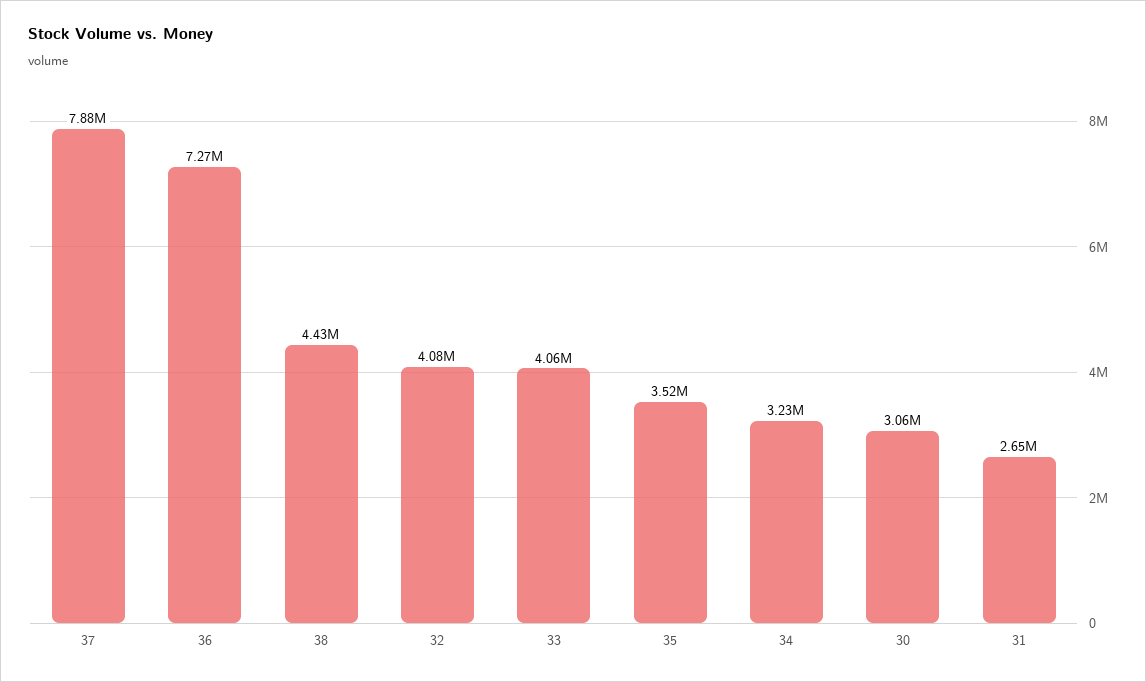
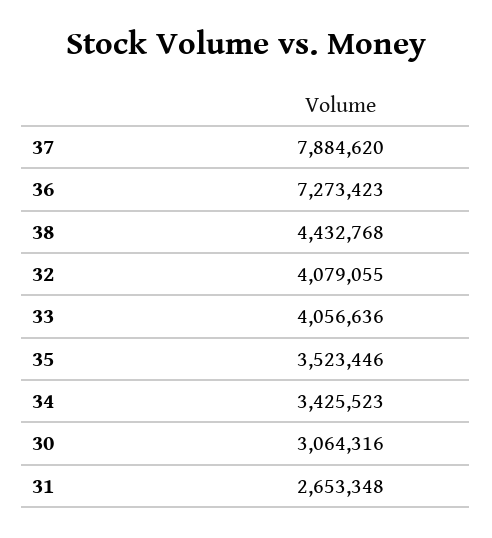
34: 3230000 -> 3425523

